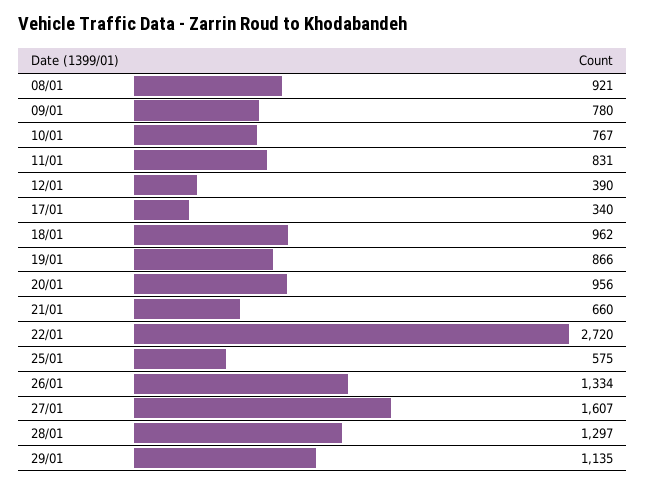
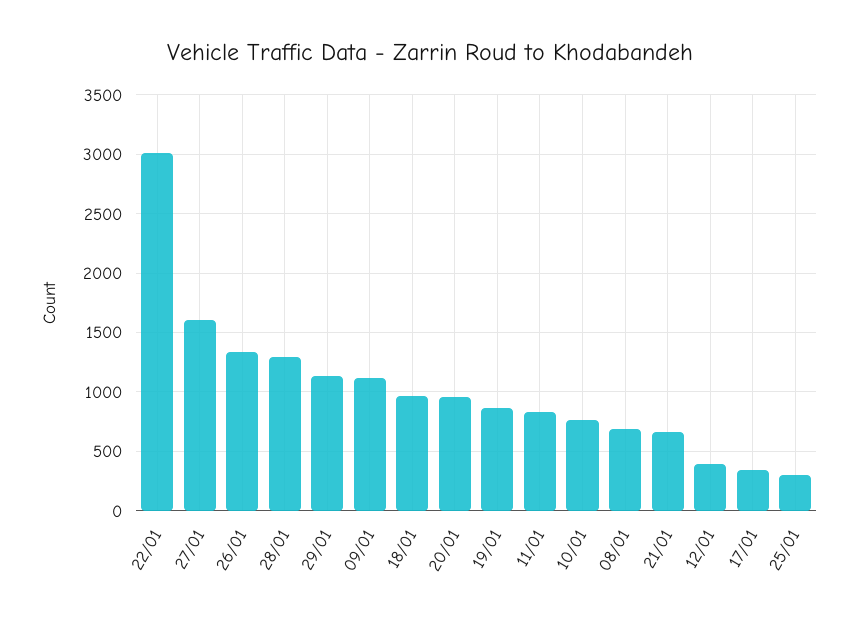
08/01: 921 -> 700
09/01: 780 -> 1100
22/01: 2720 -> 3000
25/01: 575 -> 300

